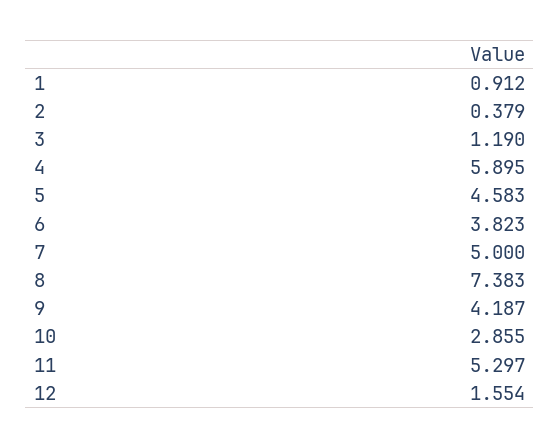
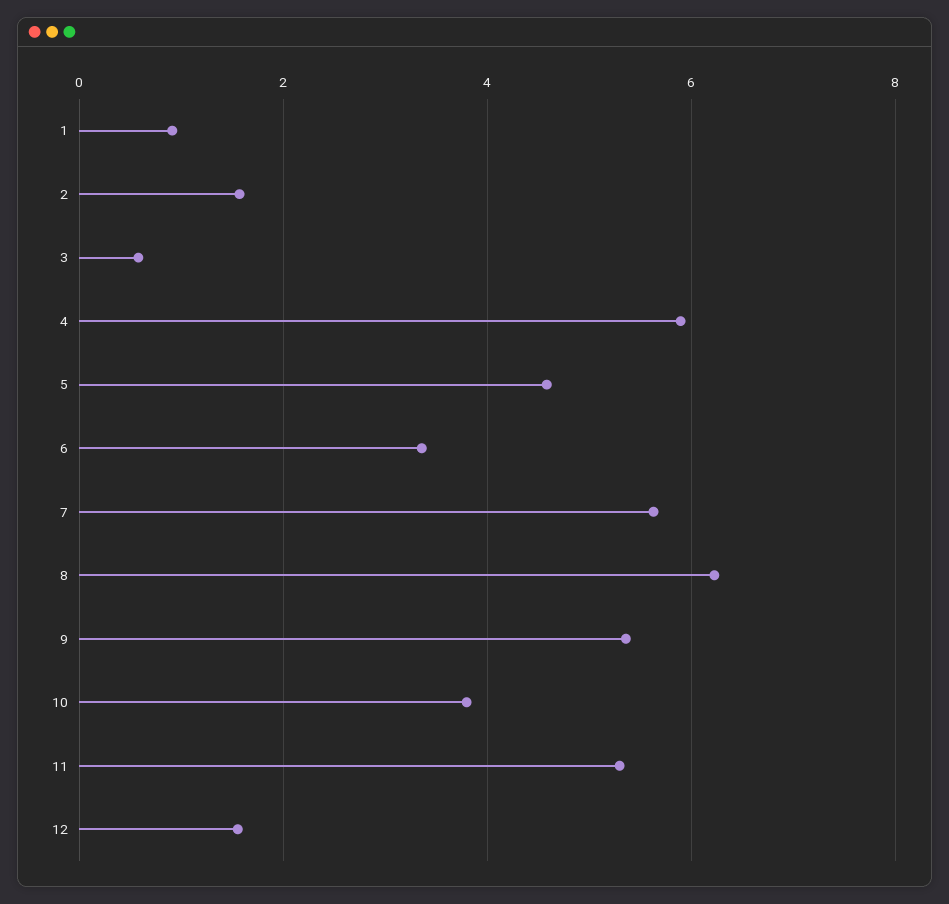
2: 0.379 -> 1.6
3: 1.19 -> 0.6
6: 3.823 -> 3.4
7: 5 -> 5.6
8: 7.383 -> 6.2
9: 4.187 -> 5.4
10: 2.855 -> 3.8

